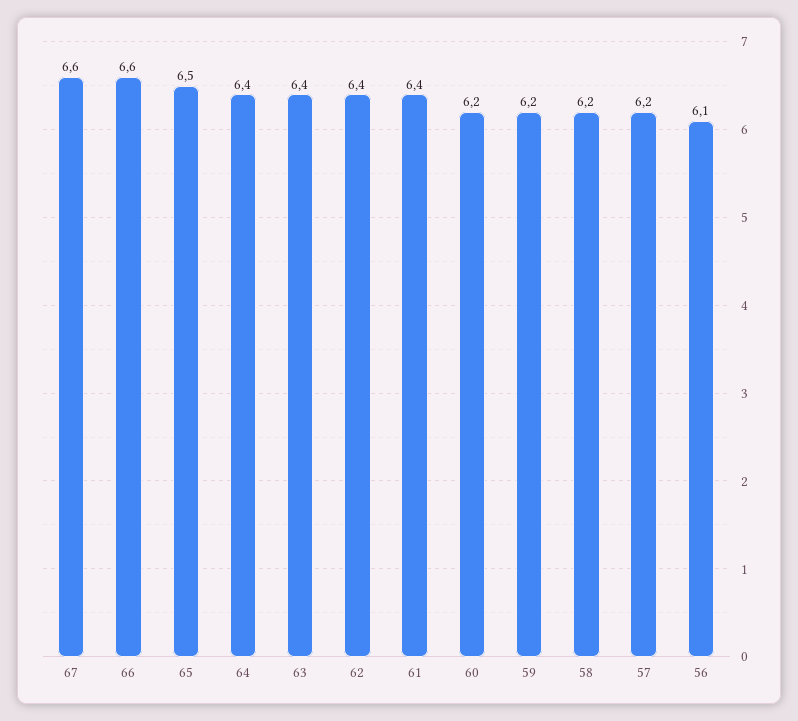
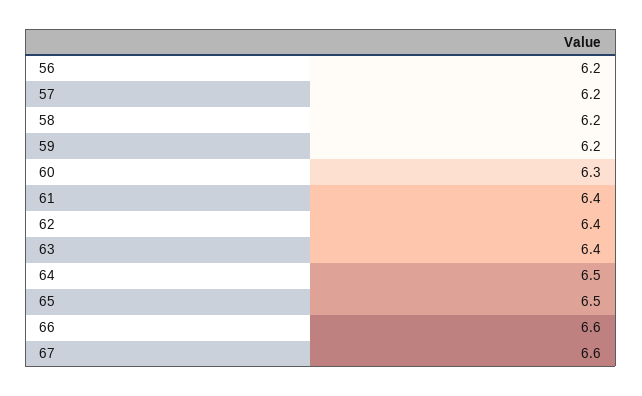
64: 6.4 -> 6.5
60: 6.2 -> 6.3
56: 6.1 -> 6.2

